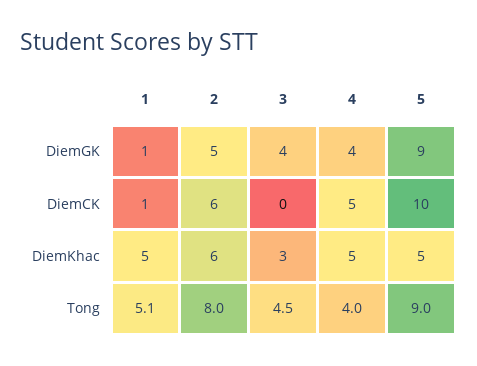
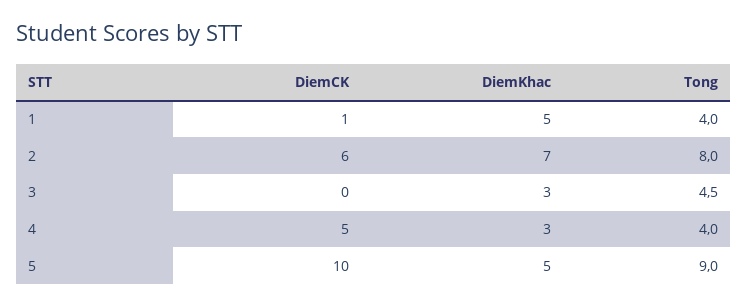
1, DiemGK: 1 -> none
2, DiemGK: 5 -> none
3, DiemGK: 4 -> none
4, DiemGK: 4 -> none
5, DiemGK: 9 -> none
2, DiemKhac: 6 -> 7
4, DiemKhac: 5 -> 3
1, Tong: 5.1 -> 4

